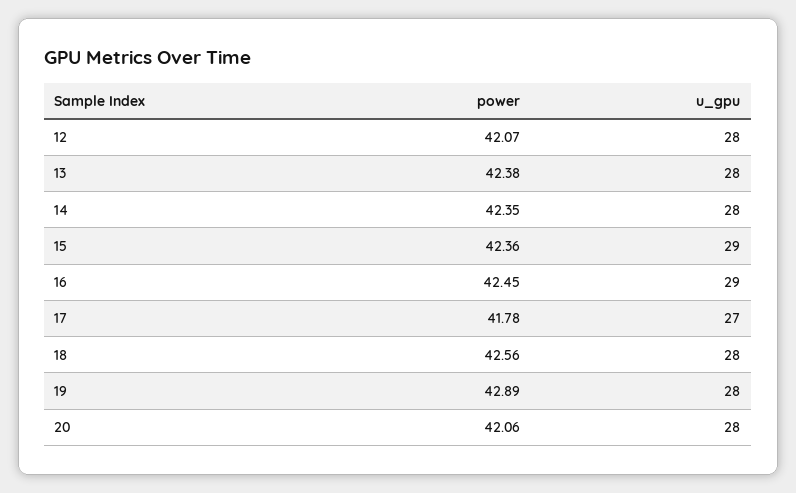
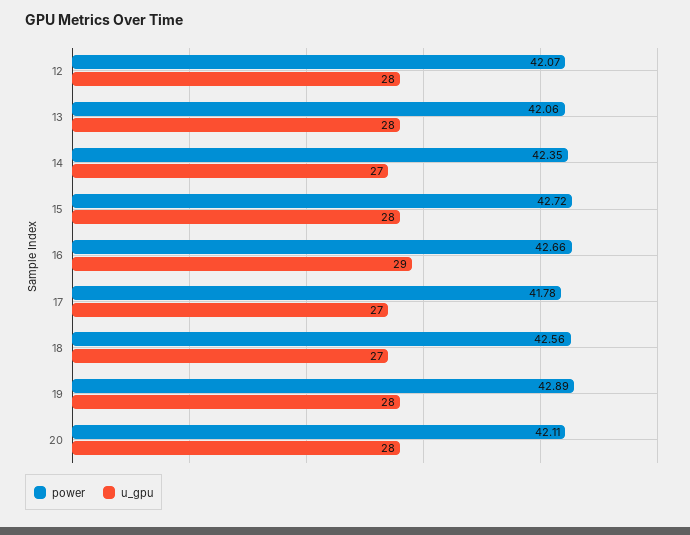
power, 13: 42.38 -> 42.06
u_gpu, 14: 28 -> 27
power, 15: 42.36 -> 42.72
u_gpu, 15: 29 -> 28
power, 16: 42.45 -> 42.66
u_gpu, 18: 28 -> 27
power, 20: 42.06 -> 42.11

